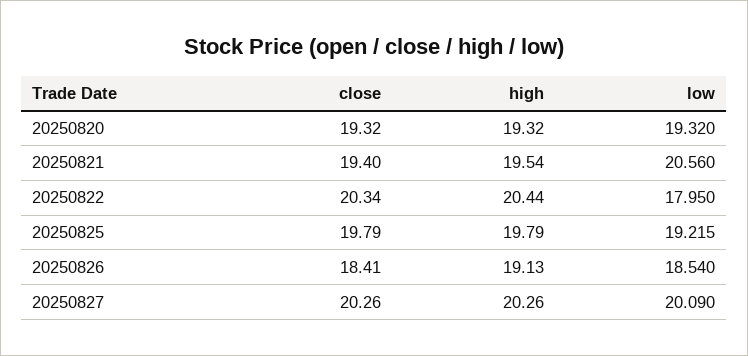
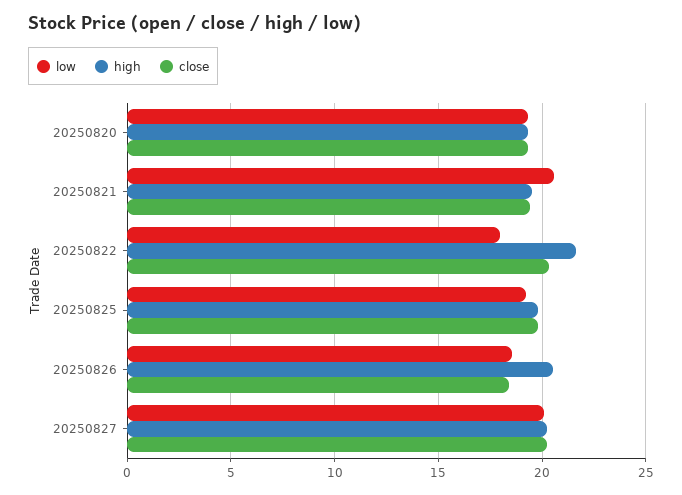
high, 20250822: 20.44 -> 21.5
high, 20250826: 19.13 -> 20.5

